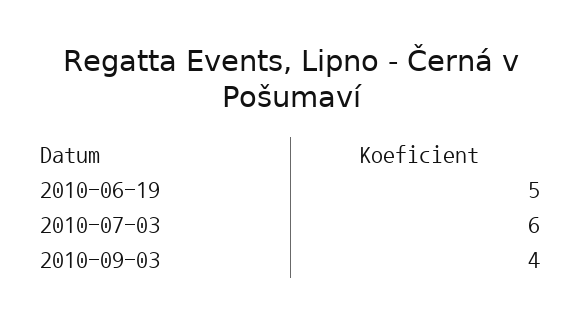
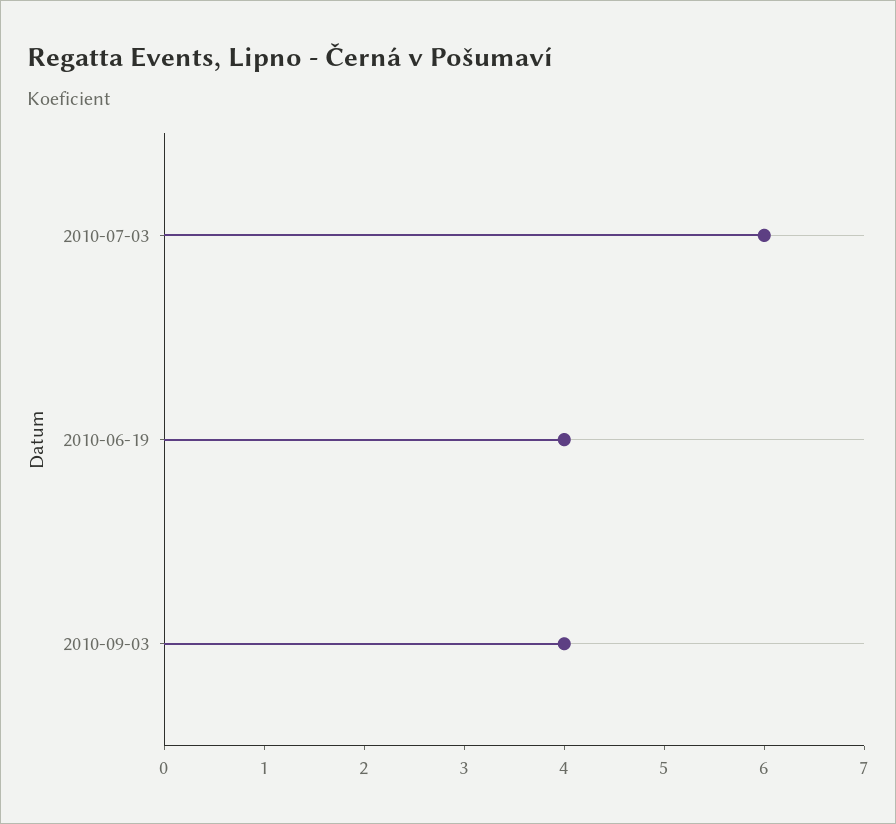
2010-06-19: 5 -> 4

